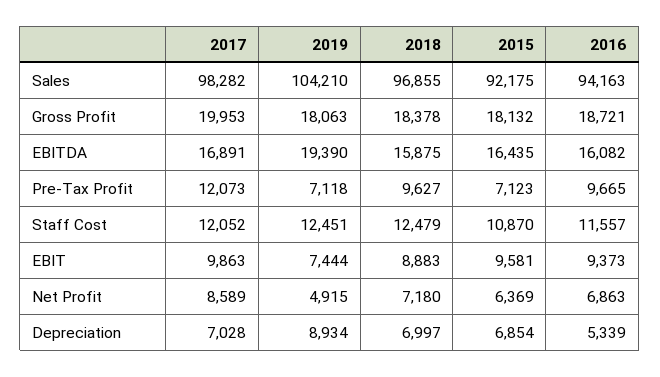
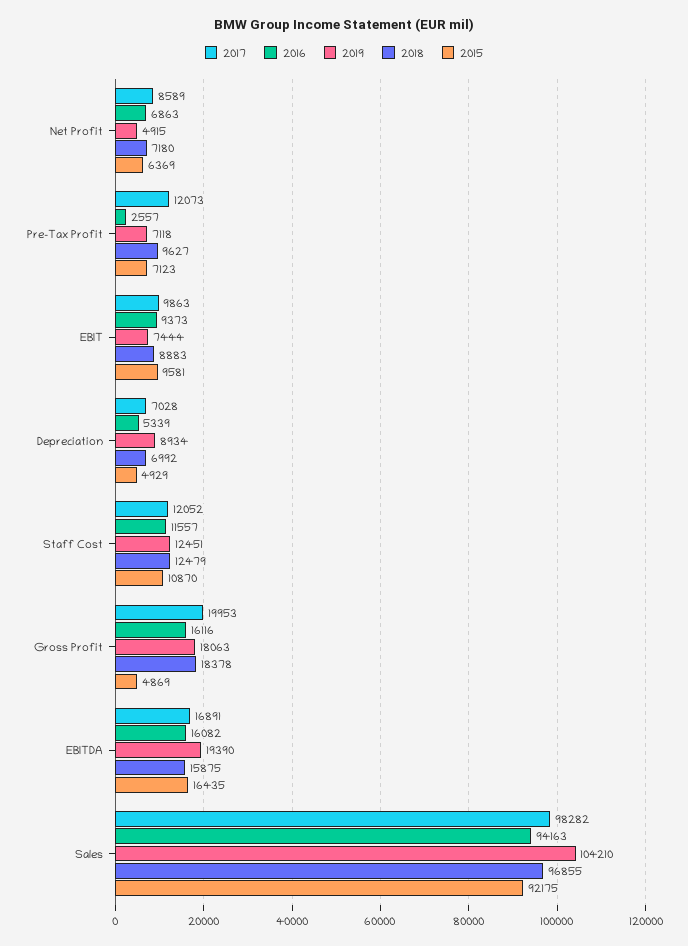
2015, Gross Profit: 18132 -> 4869
2016, Gross Profit: 18721 -> 16116
2016, Pre-Tax Profit: 9665 -> 2557
2018, Depreciation: 6997 -> 6992
2015, Depreciation: 6854 -> 4929

